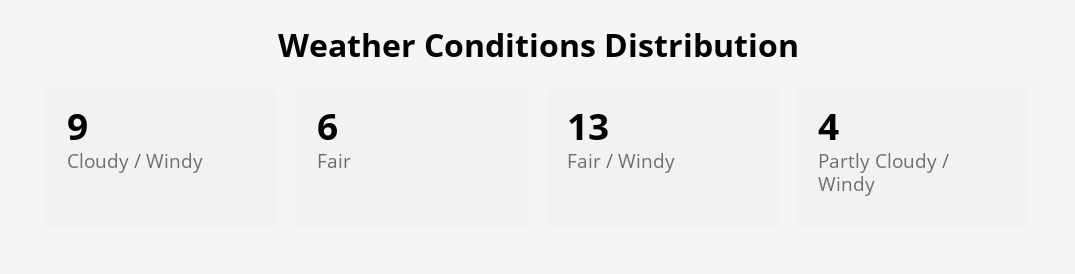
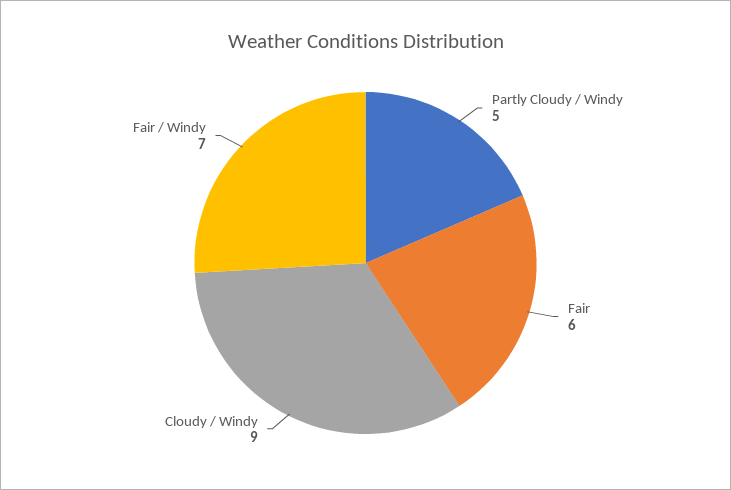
Fair / Windy: 13 -> 7
Partly Cloudy / Windy: 4 -> 5

